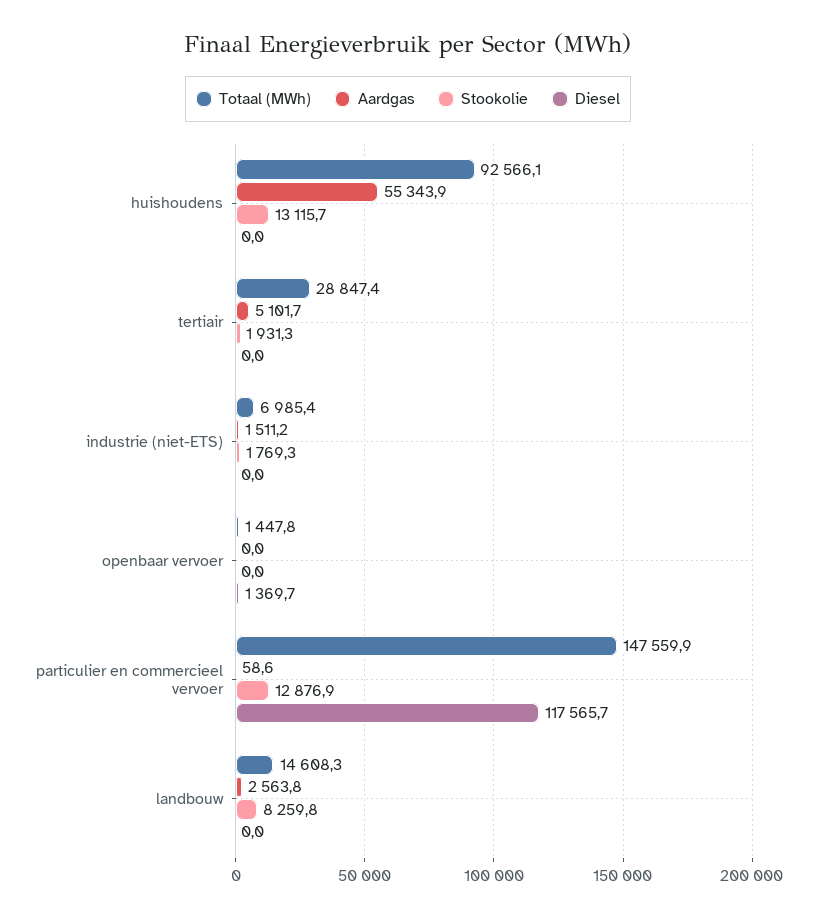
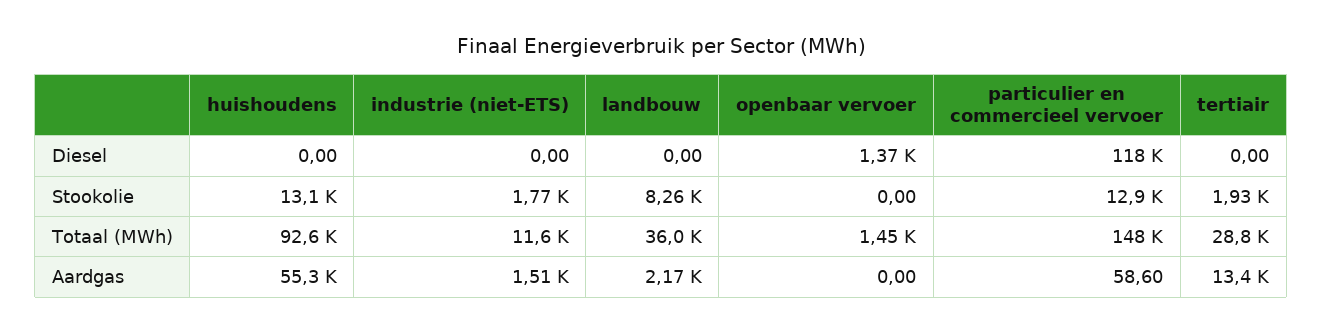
Aardgas, tertiair: 5101.7 -> 13400
Totaal (MWh), industrie (niet-ETS): 6985.4 -> 11600
Totaal (MWh), landbouw: 14608.3 -> 36000
Aardgas, landbouw: 2563.8 -> 2170

